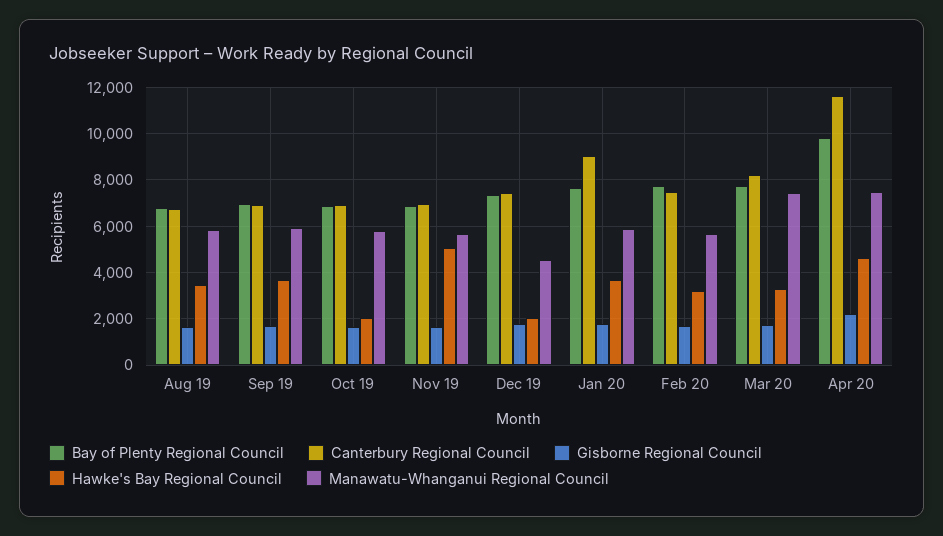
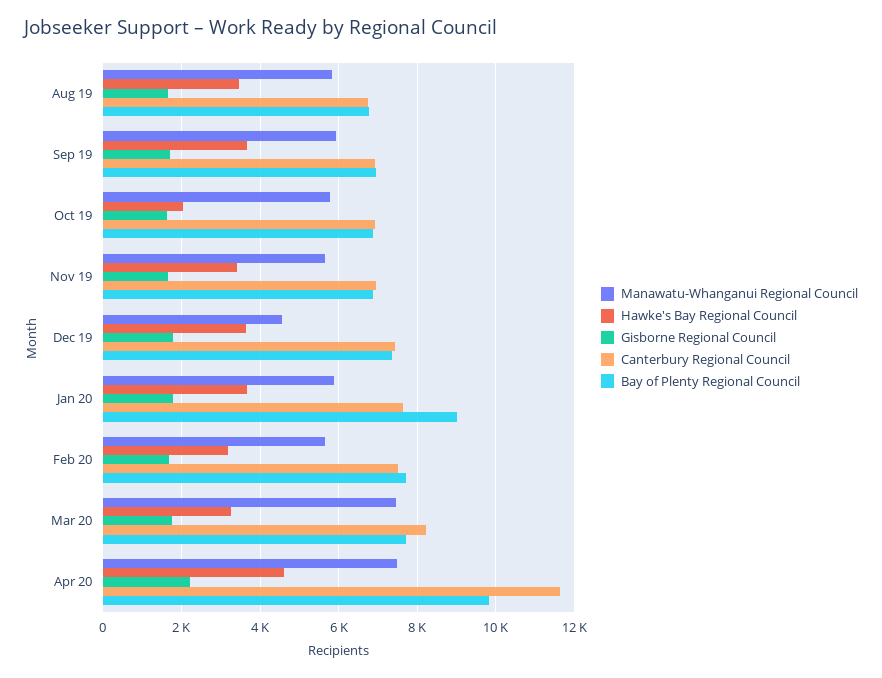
Hawke's Bay Regional Council, Nov 19: 5000 -> 3400
Hawke's Bay Regional Council, Dec 19: 2000 -> 3600
Bay of Plenty Regional Council, Jan 20: 7500 -> 9000
Canterbury Regional Council, Jan 20: 9000 -> 7600

